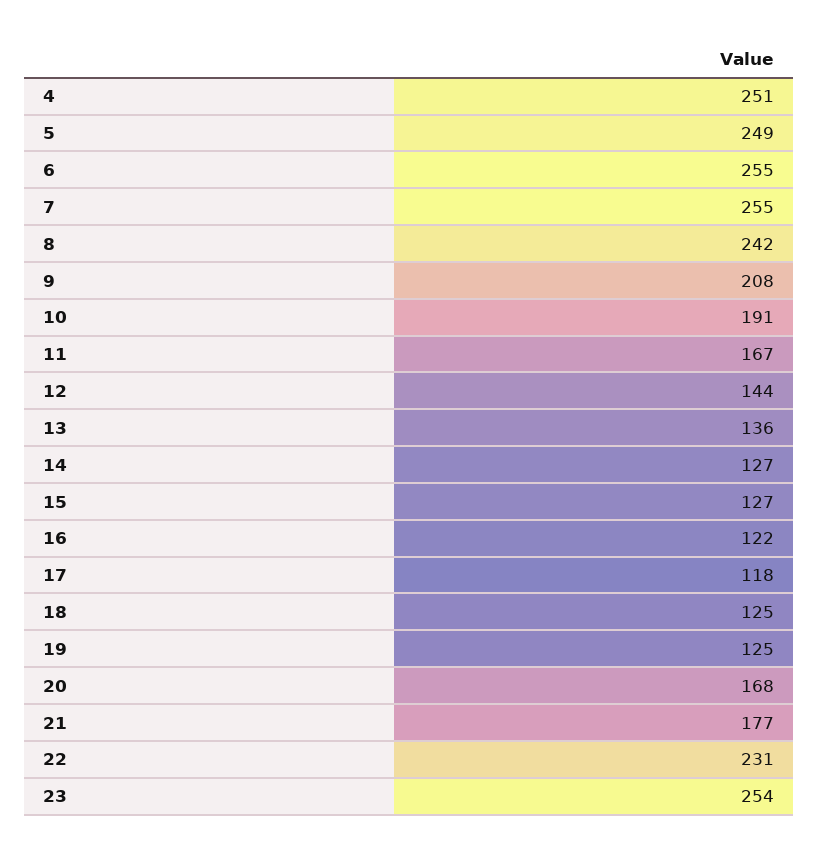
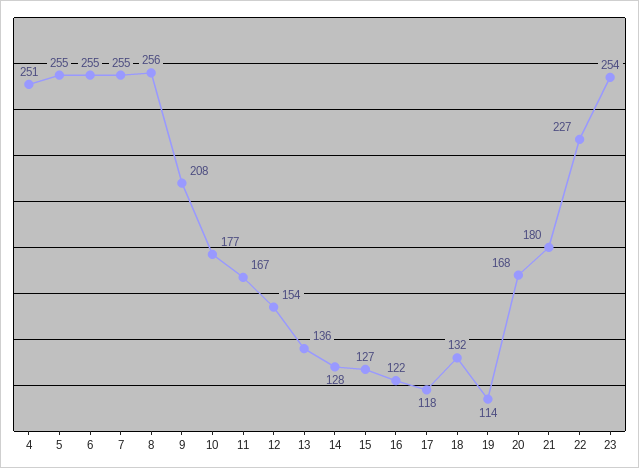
5: 249 -> 255
8: 242 -> 256
10: 191 -> 177
12: 144 -> 154
14: 127 -> 128
18: 125 -> 132
19: 125 -> 114
21: 177 -> 180
22: 231 -> 227

